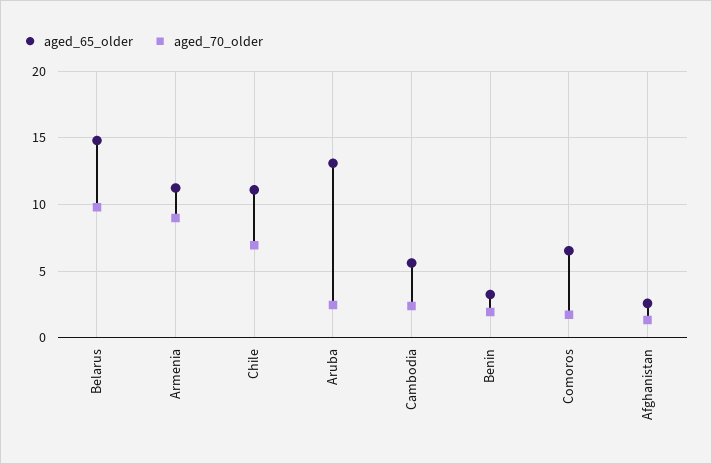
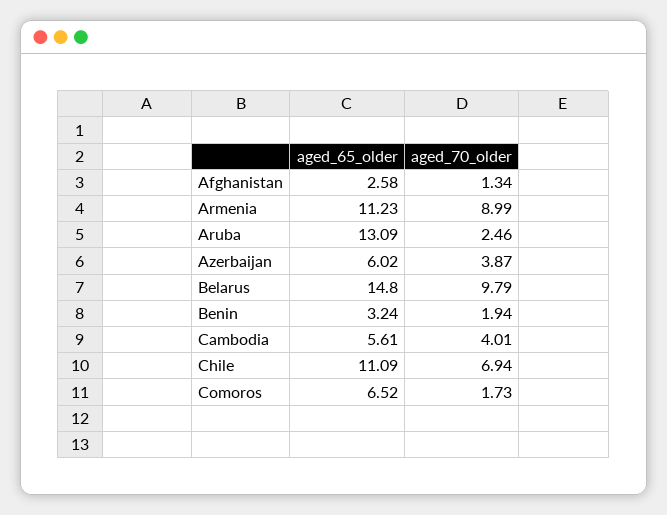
aged_70_older, Cambodia: 2.5 -> 4.01
aged_65_older, Azerbaijan: none -> 6.02
aged_70_older, Azerbaijan: none -> 3.87

